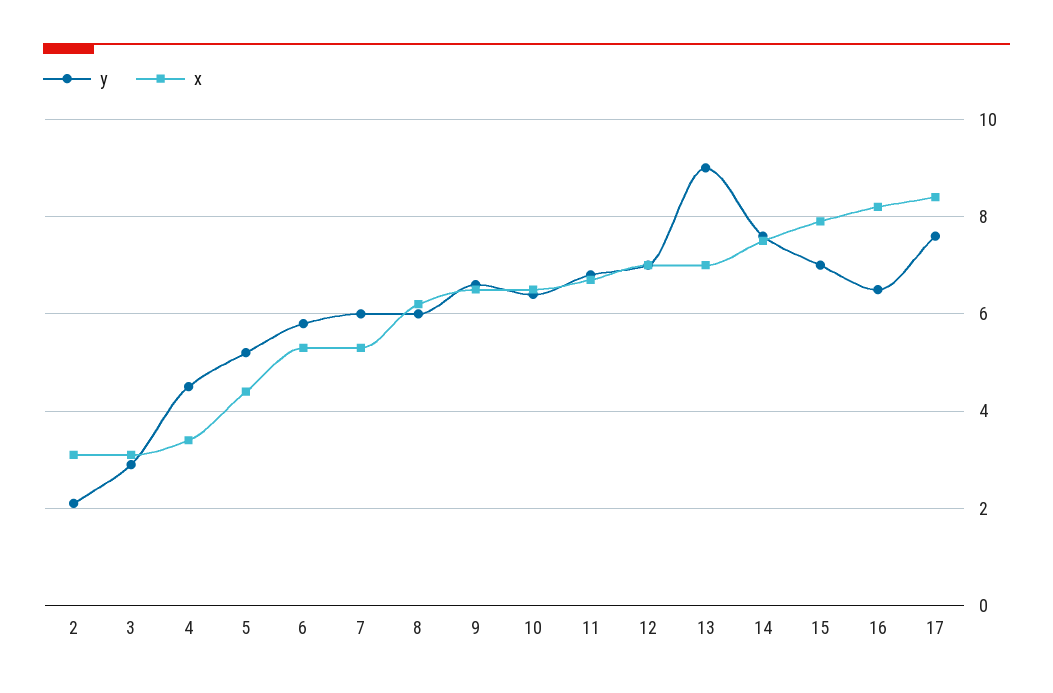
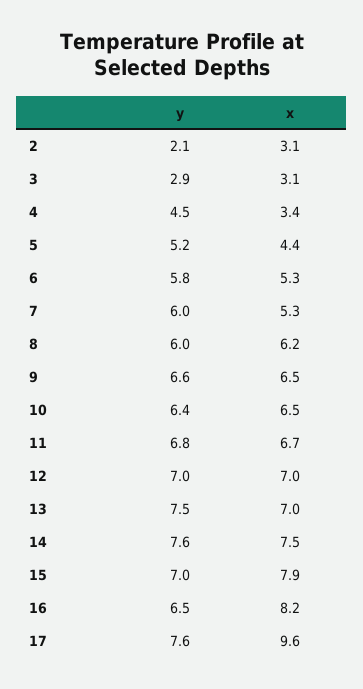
y, 13: 9 -> 7.5
x, 17: 8.5 -> 9.6

